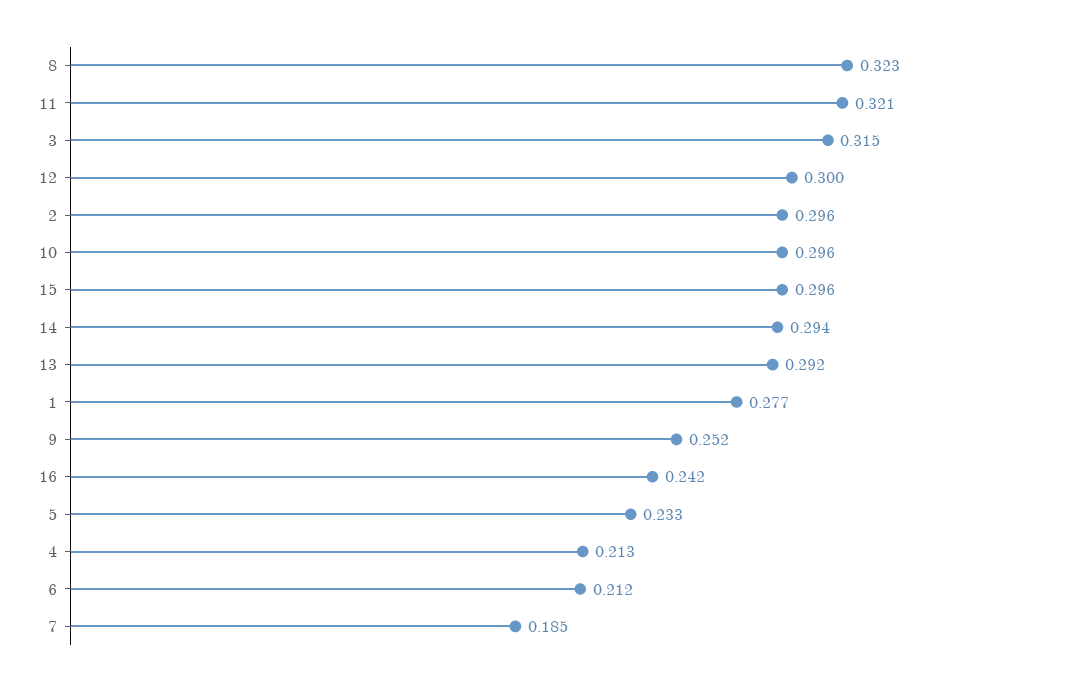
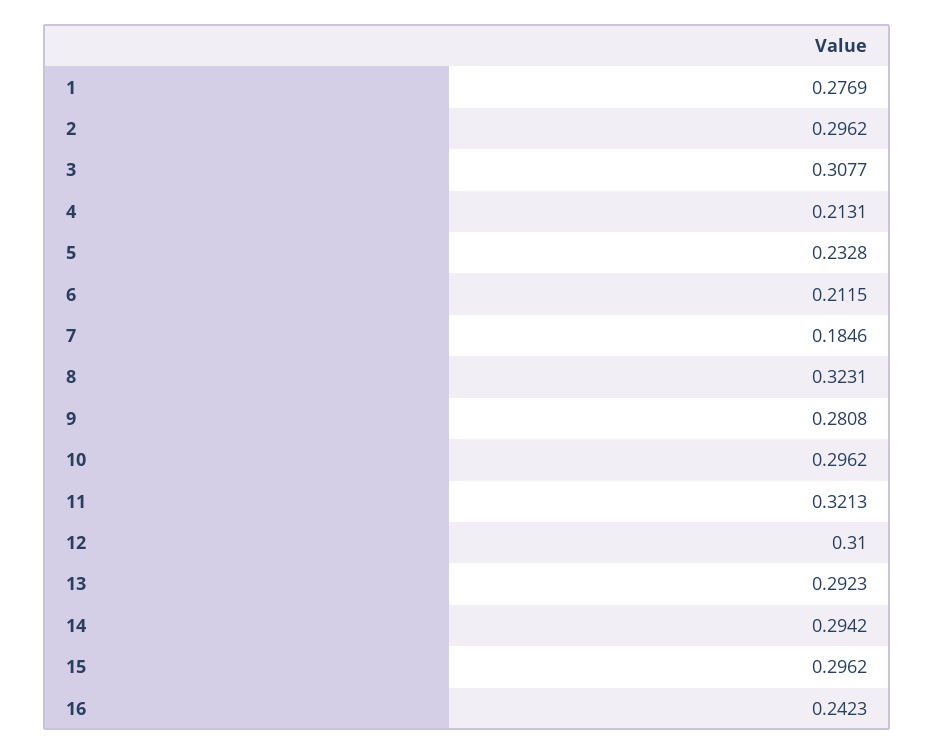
3: 0.315 -> 0.3077
12: 0.3 -> 0.31
9: 0.252 -> 0.2808

